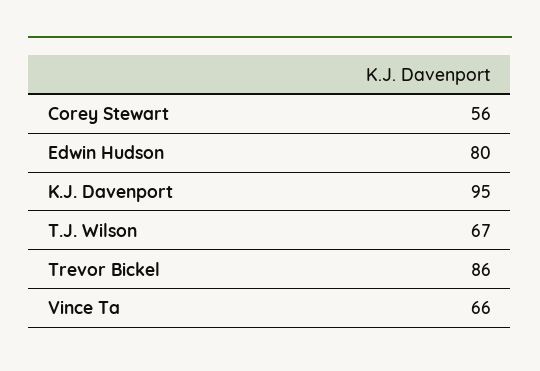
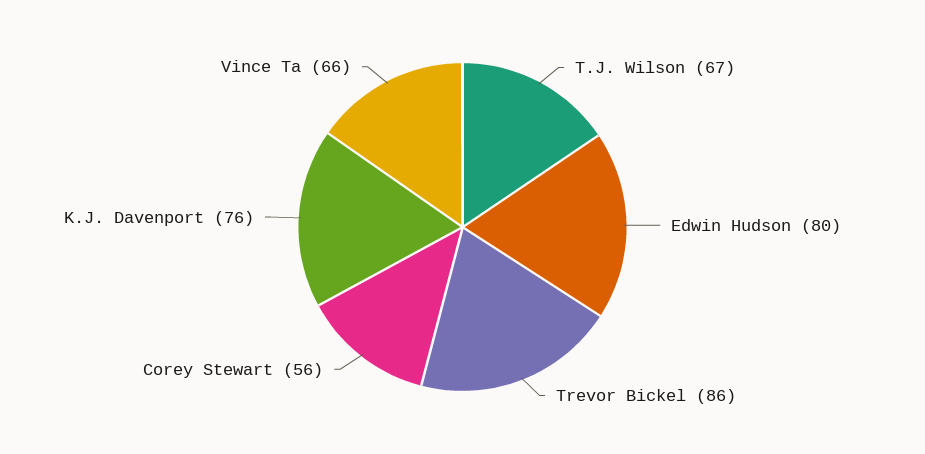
K.J. Davenport: 95 -> 76

